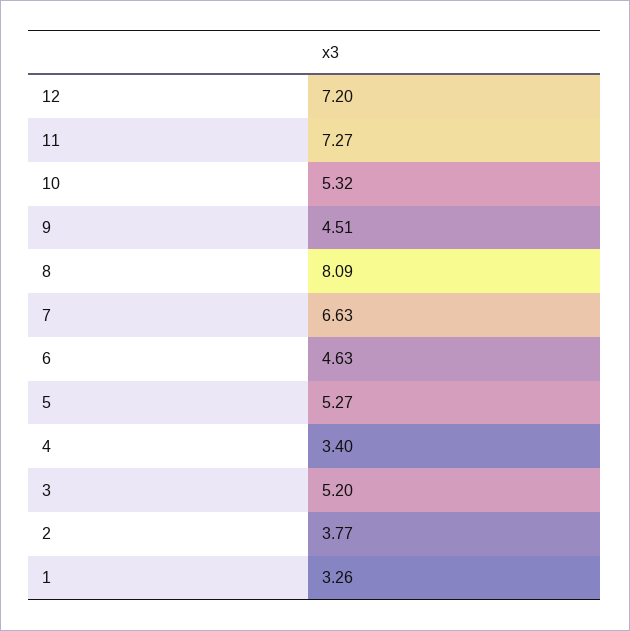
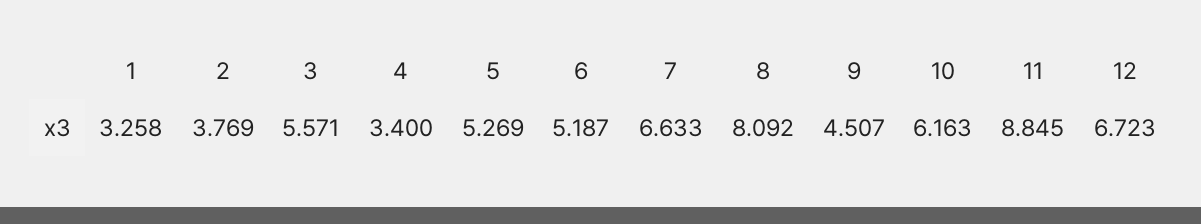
12: 7.2 -> 6.723
11: 7.27 -> 8.845
10: 5.32 -> 6.163
6: 4.63 -> 5.187
3: 5.2 -> 5.571

